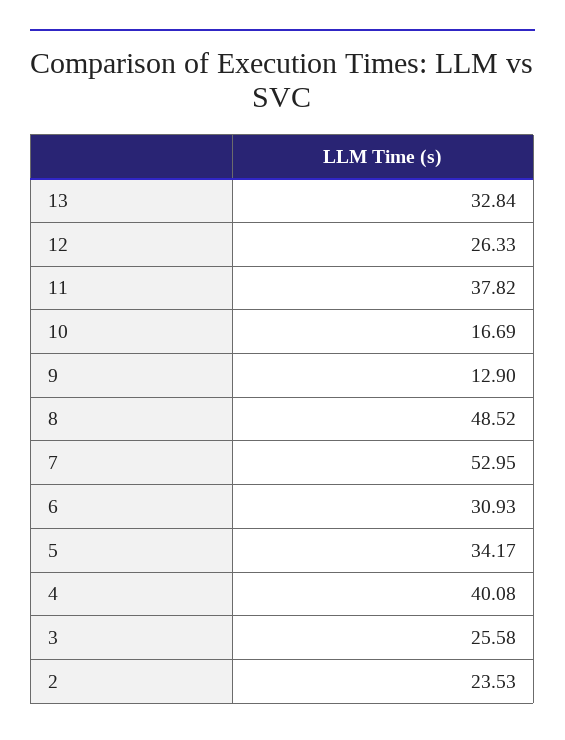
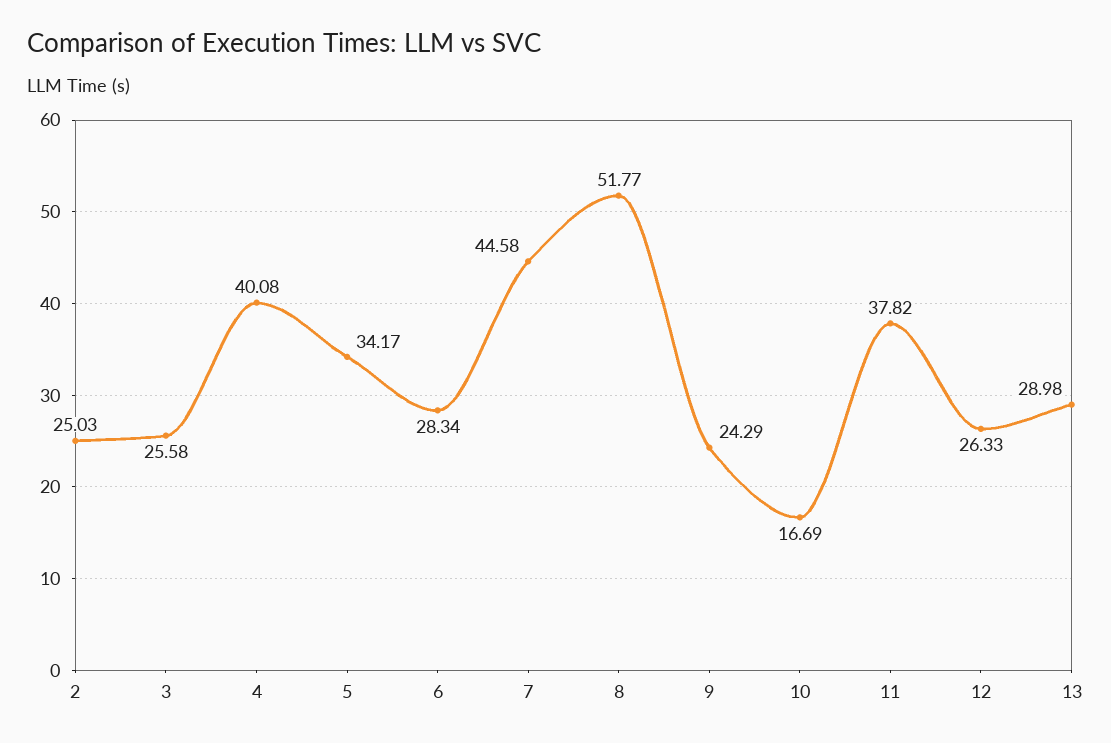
13: 32.84 -> 28.98
9: 12.9 -> 24.29
8: 48.52 -> 51.77
7: 52.95 -> 44.58
6: 30.93 -> 28.34
2: 23.53 -> 25.03

